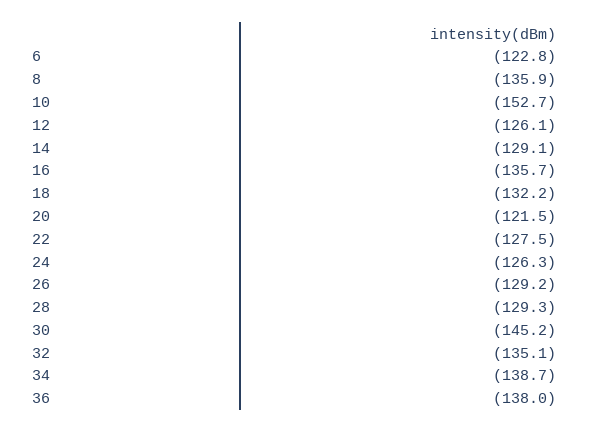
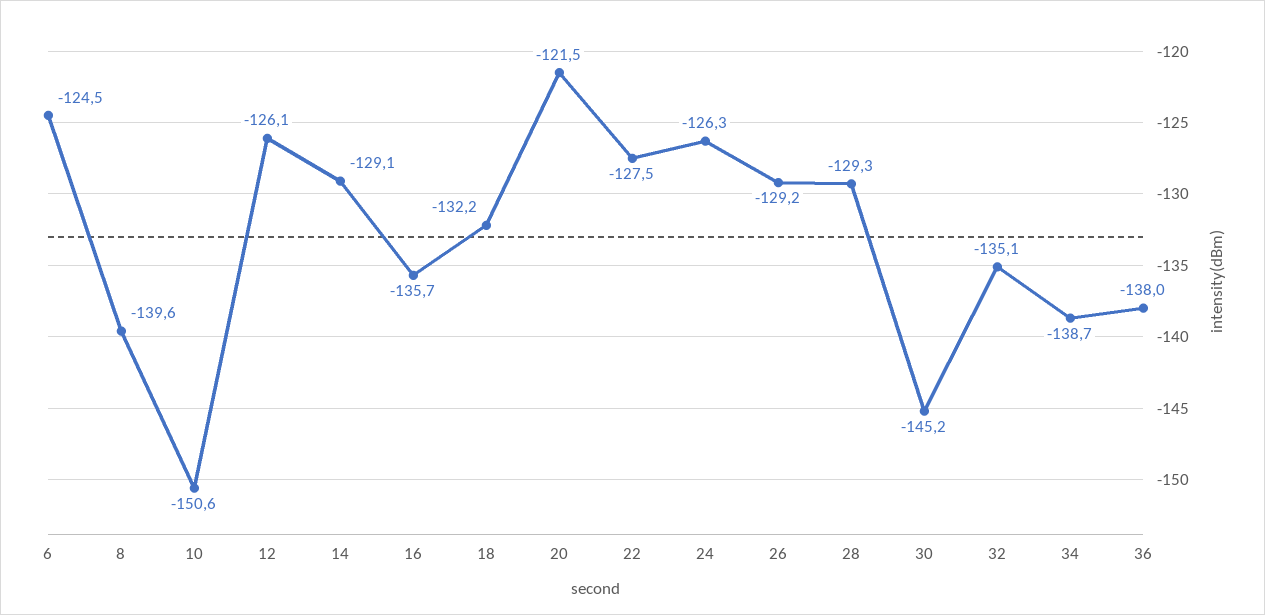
6: -122.8 -> -124.5
8: -135.9 -> -139.6
10: -152.7 -> -150.6

